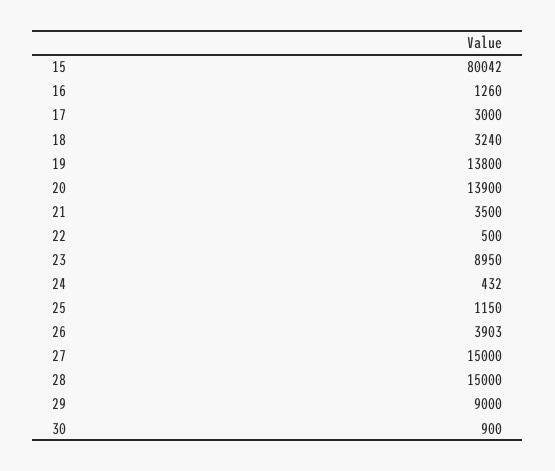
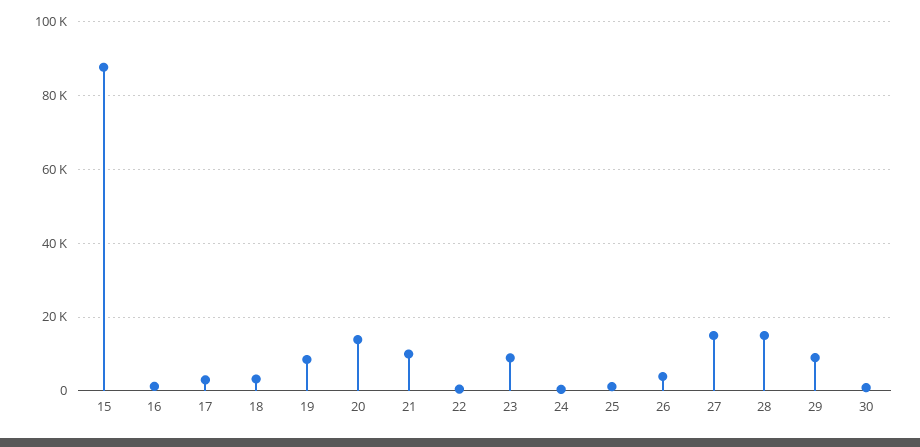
15: 80042 -> 88000
19: 13800 -> 8000
21: 3500 -> 10000

